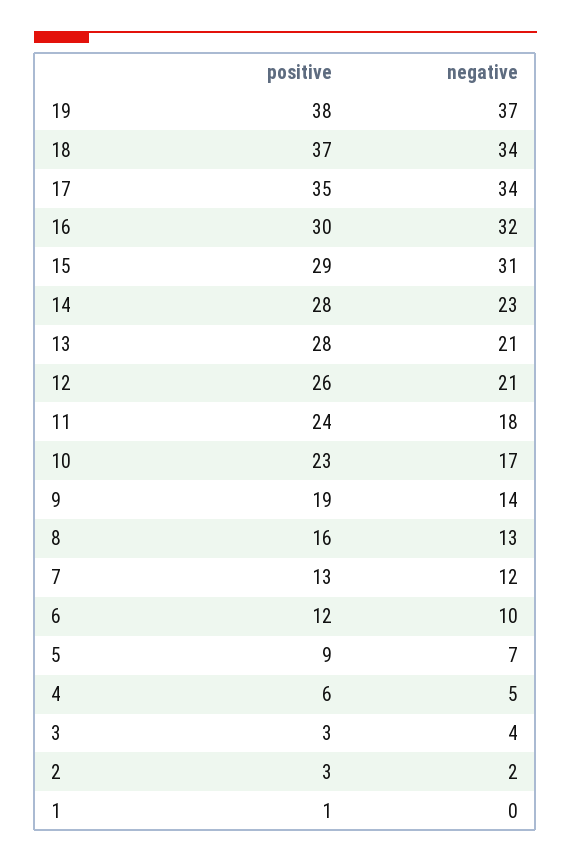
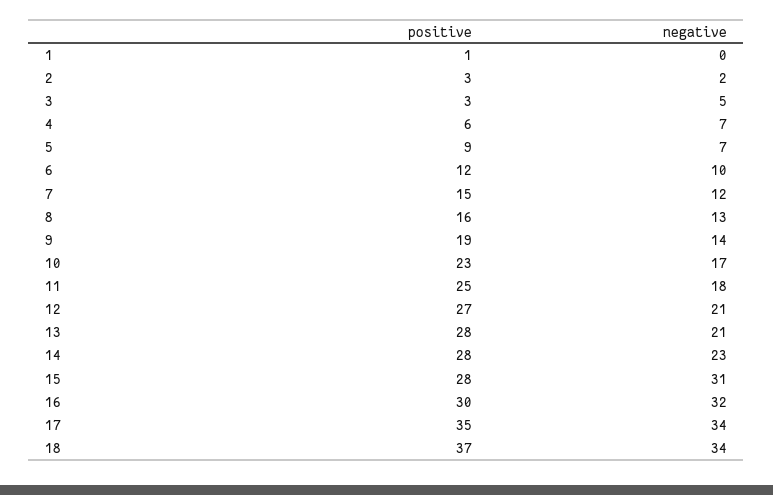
positive, 19: 38 -> none
negative, 19: 37 -> none
positive, 15: 29 -> 28
positive, 12: 26 -> 27
positive, 11: 24 -> 25
positive, 7: 13 -> 15
negative, 4: 5 -> 7
negative, 3: 4 -> 5

